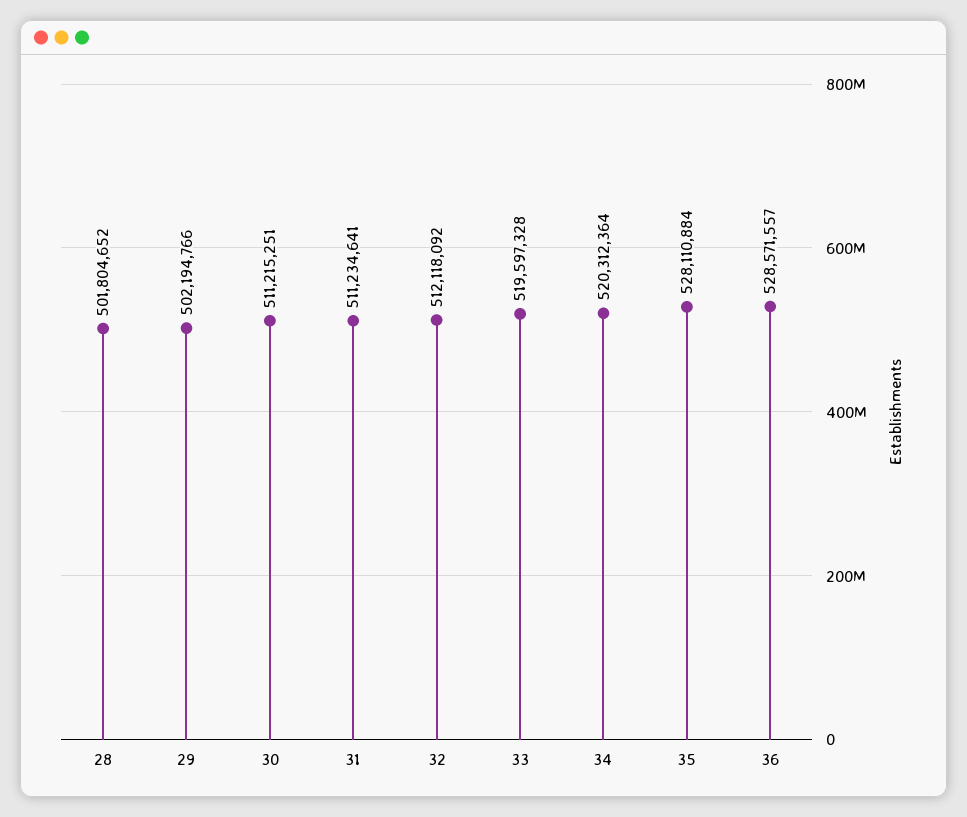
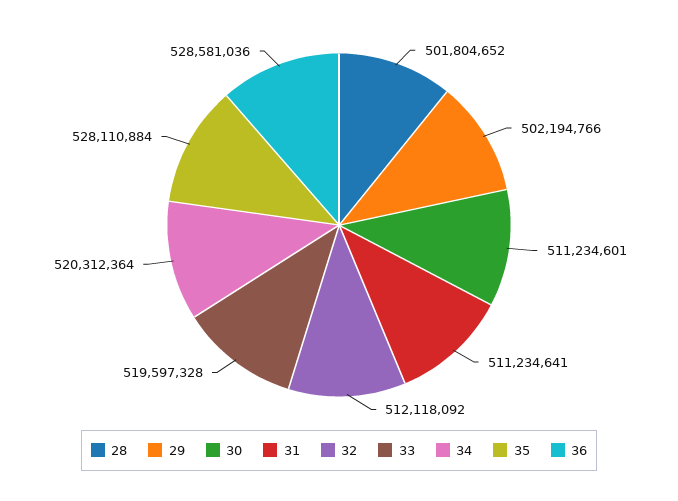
30: 511215251 -> 511234601
36: 528571557 -> 528581036

